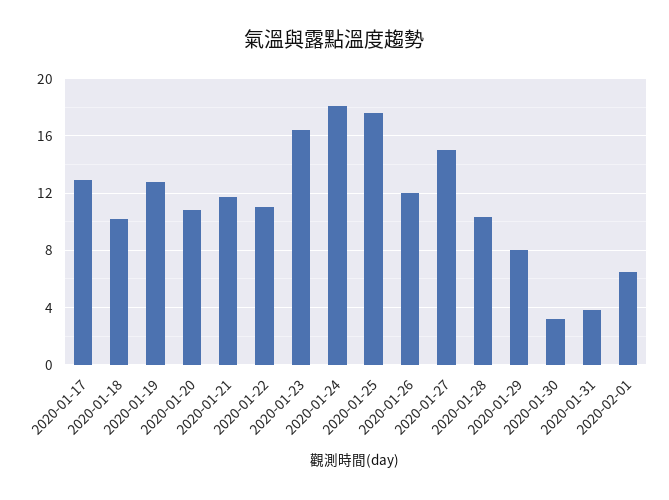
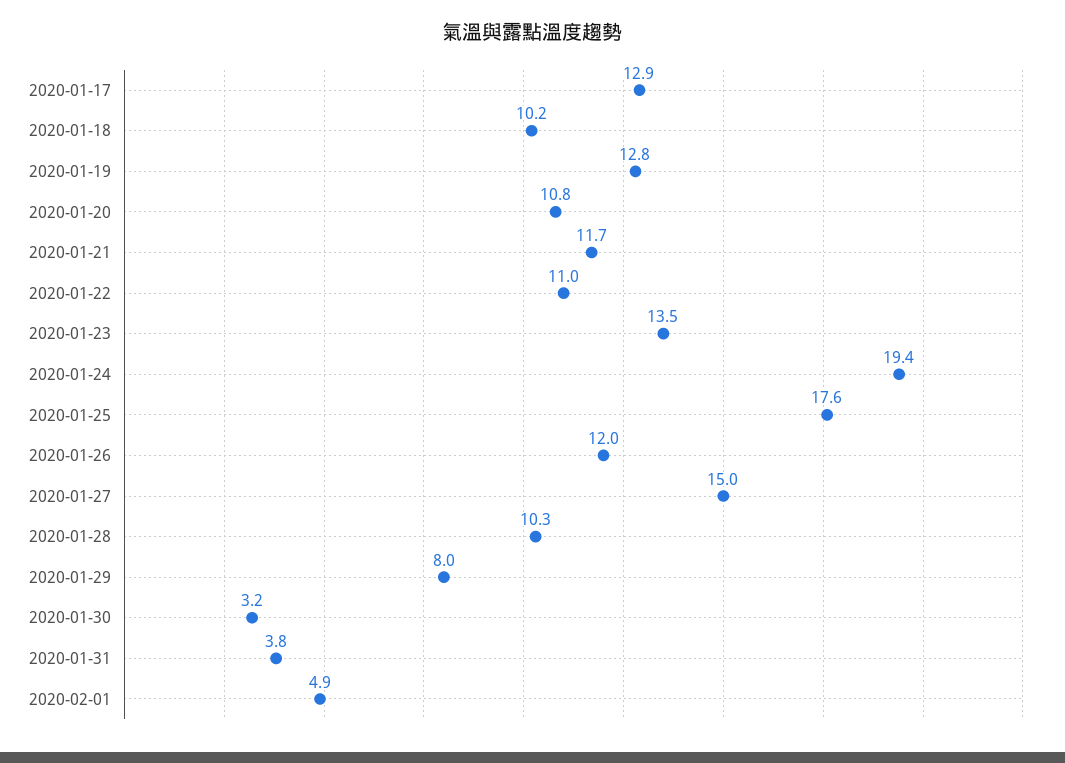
2020-01-23: 16.5 -> 13.5
2020-01-24: 18 -> 19.4
2020-02-01: 6.5 -> 4.9

